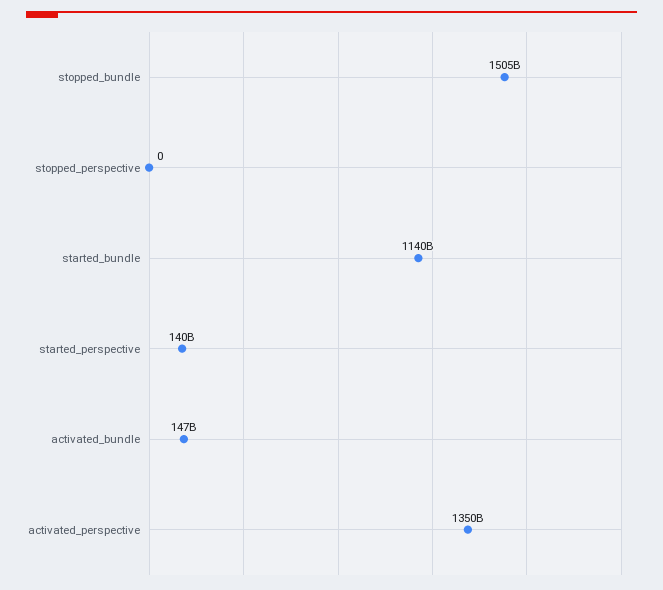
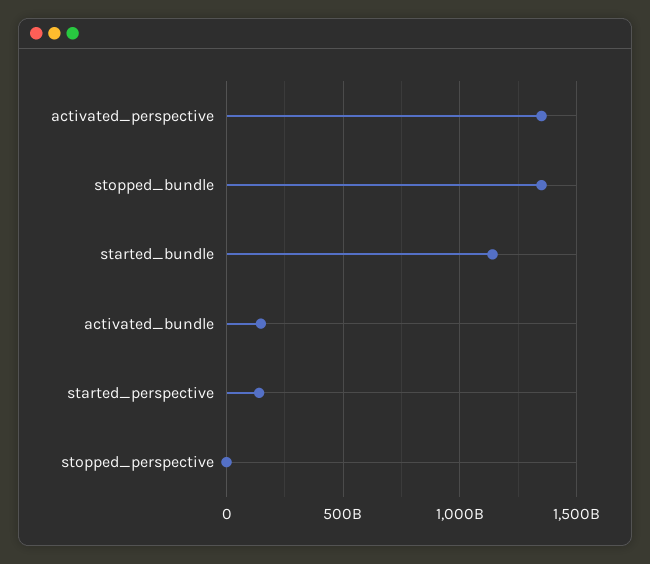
stopped_bundle: 1505000000000 -> 1350000000000

